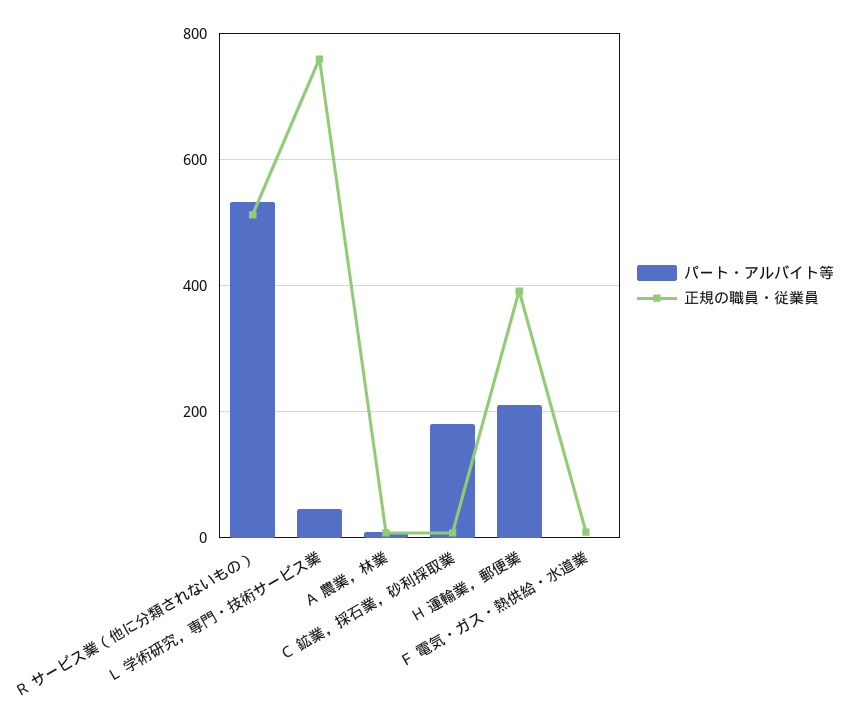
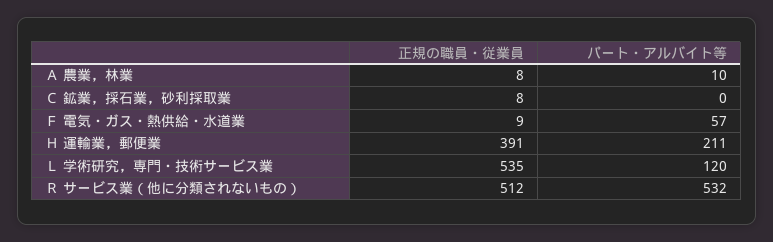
パート・アルバイト等, Ｌ 学術研究，専門・技術サービス業: 40 -> 120
正規の職員・従業員, Ｌ 学術研究，専門・技術サービス業: 760 -> 535
パート・アルバイト等, Ｃ 鉱業，採石業，砂利採取業: 180 -> 0
パート・アルバイト等, Ｆ 電気・ガス・熱供給・水道業: 0 -> 57

